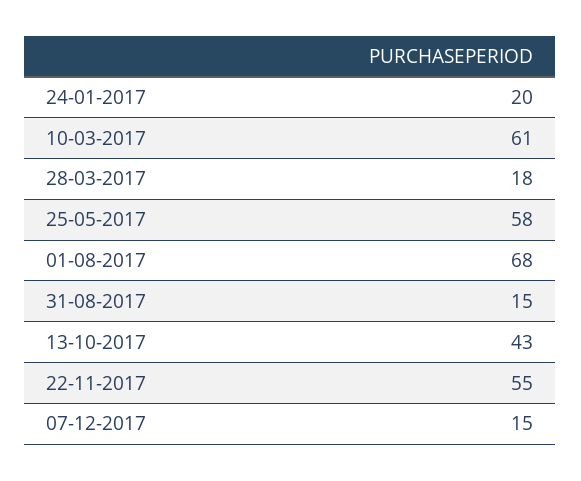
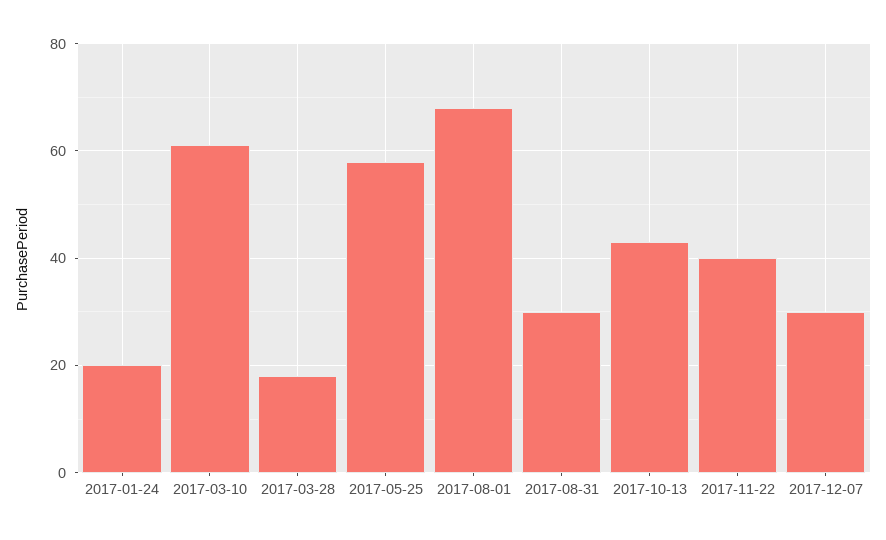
31-08-2017: 15 -> 30
22-11-2017: 55 -> 40
07-12-2017: 15 -> 30

